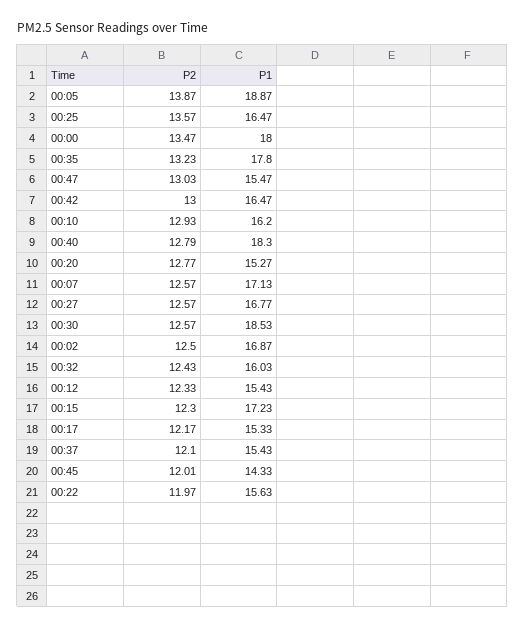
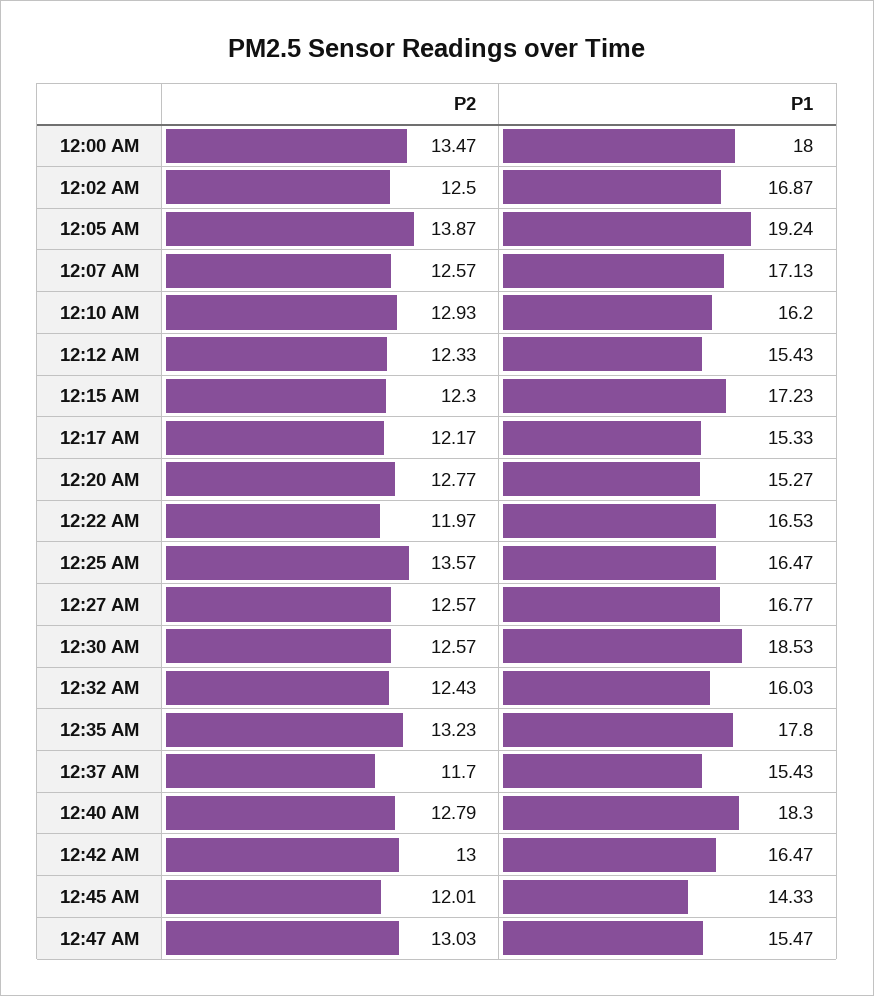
P1, 00:05: 18.87 -> 19.24
P2, 00:37: 12.1 -> 11.7
P1, 00:22: 15.63 -> 16.53

